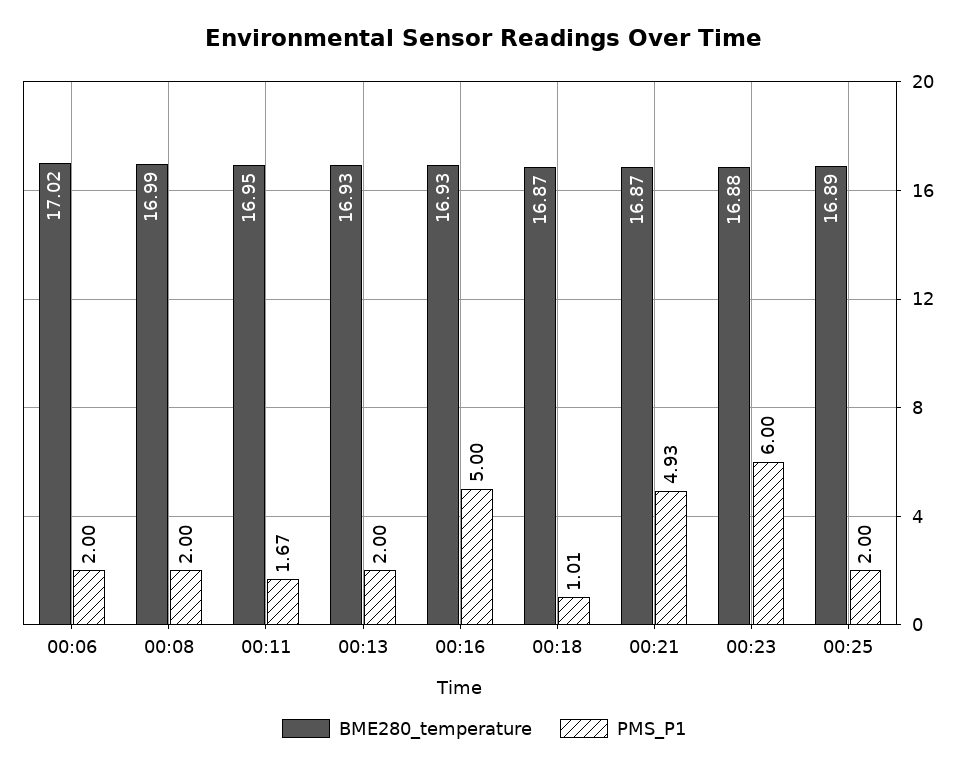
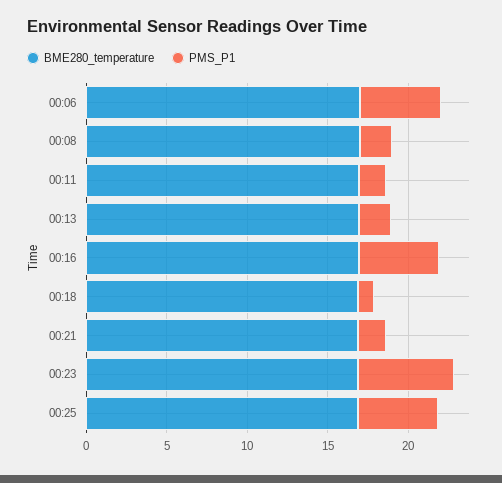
PMS_P1, 00:06: 2 -> 5
PMS_P1, 00:21: 4.93 -> 2
PMS_P1, 00:25: 2 -> 5

